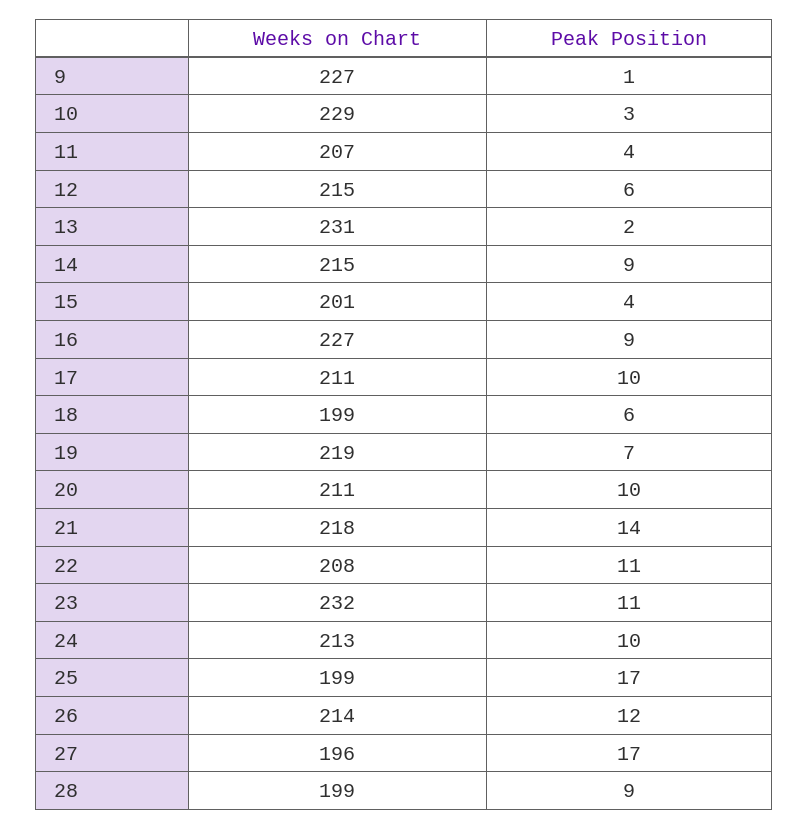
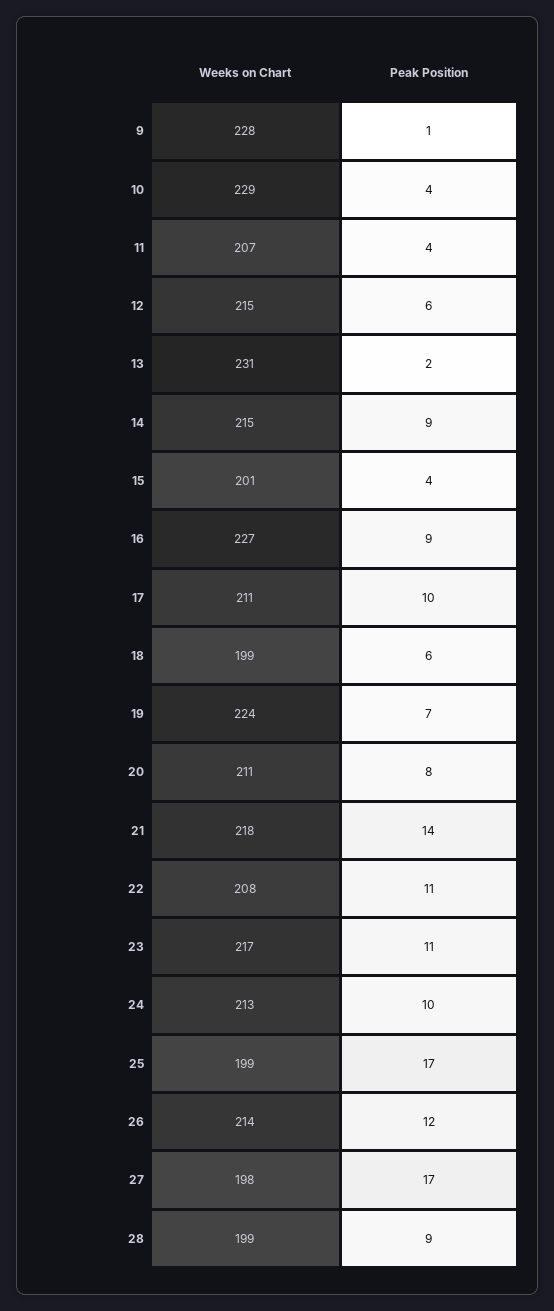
Weeks on Chart, 9: 227 -> 228
Peak Position, 10: 3 -> 4
Weeks on Chart, 19: 219 -> 224
Peak Position, 20: 10 -> 8
Weeks on Chart, 23: 232 -> 217
Weeks on Chart, 27: 196 -> 198

